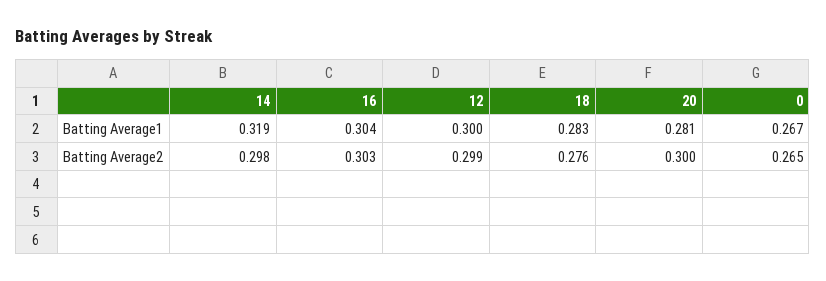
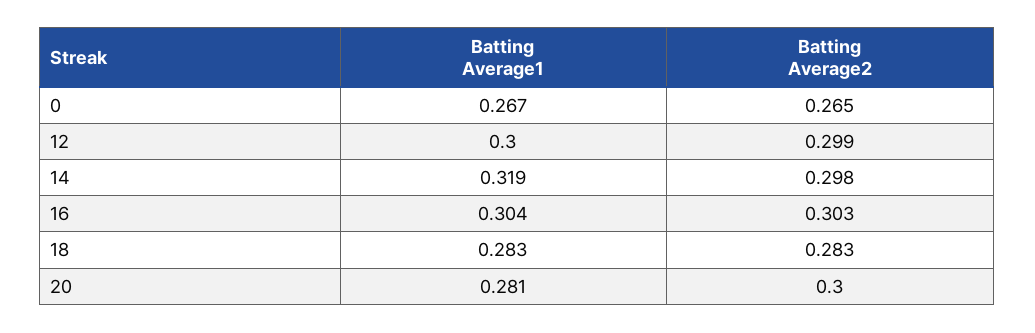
18, Batting Average2: 0.276 -> 0.283

